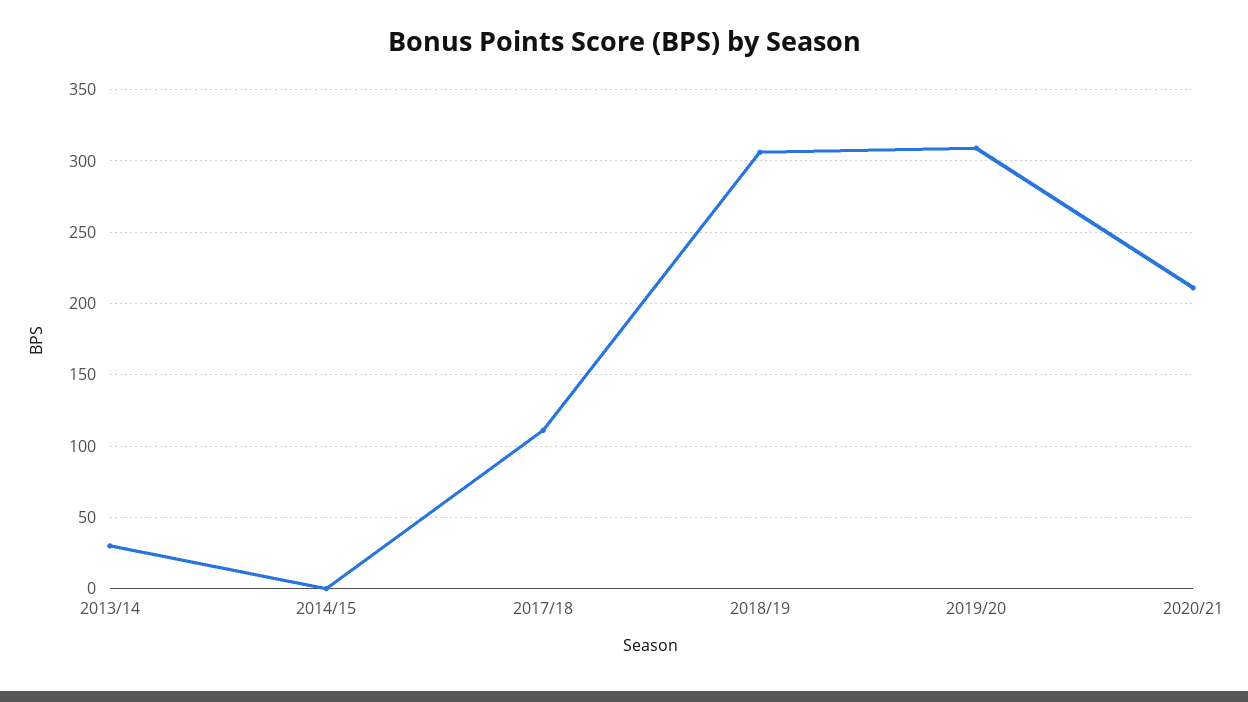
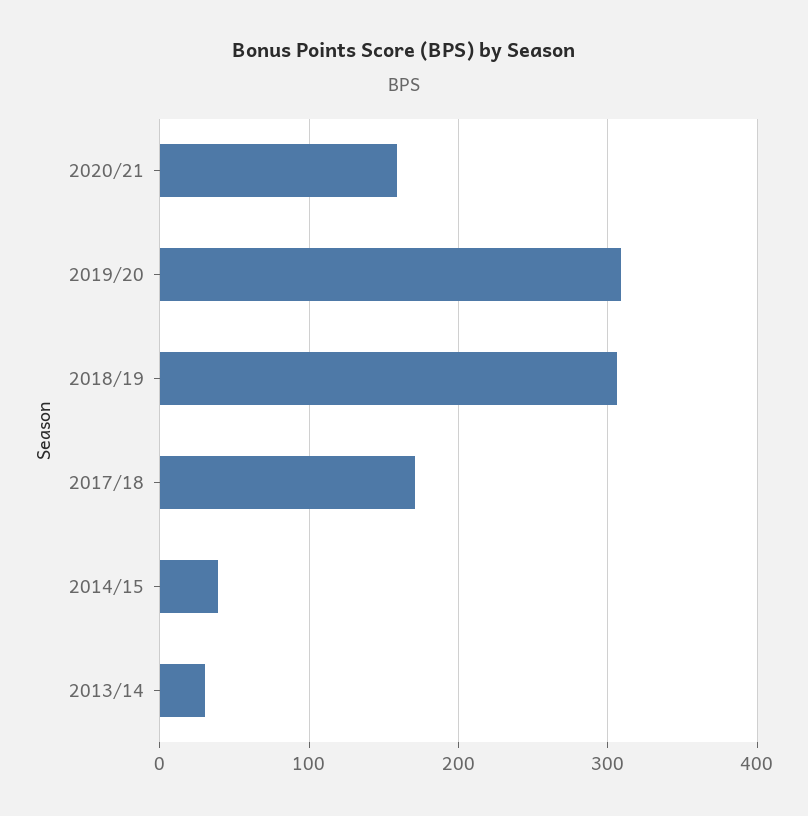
2014/15: 0 -> 40
2017/18: 110 -> 170
2020/21: 210 -> 160

